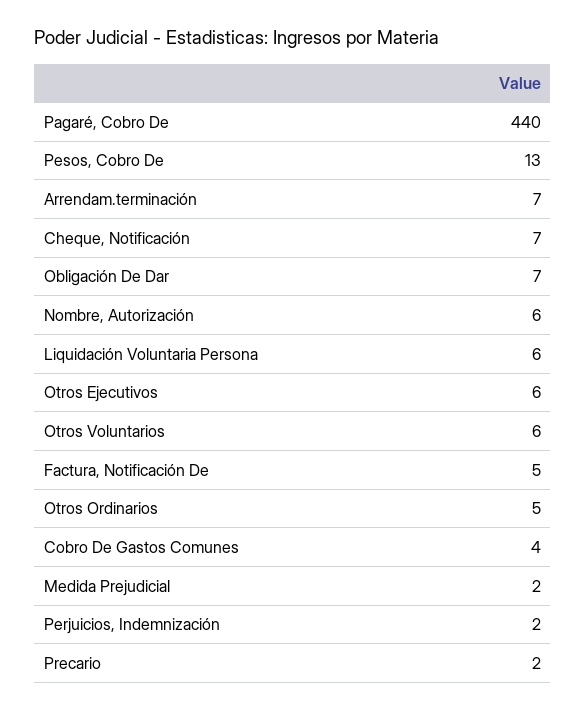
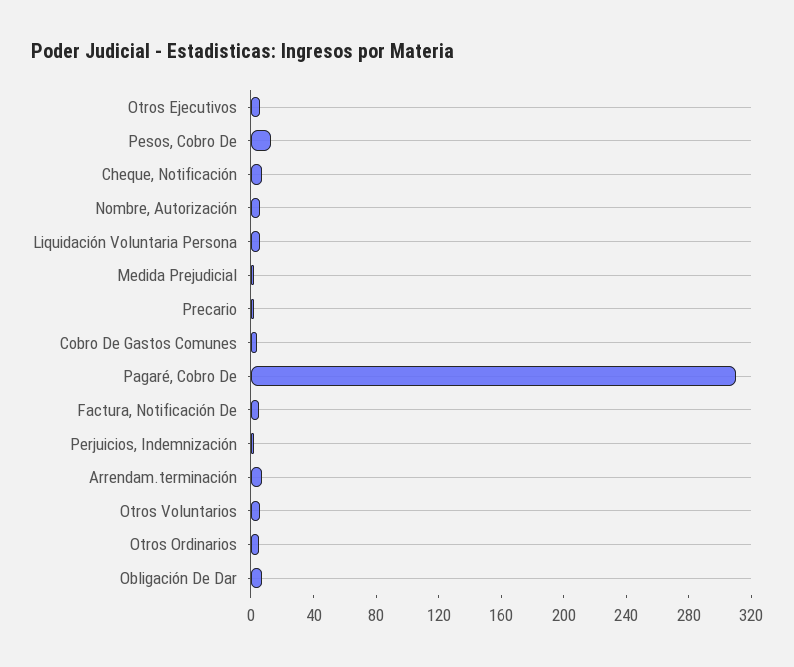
Pagaré, Cobro De: 440 -> 310

